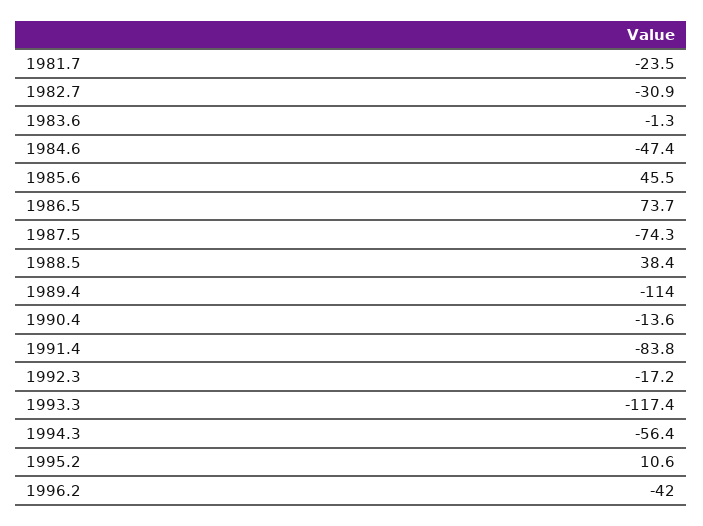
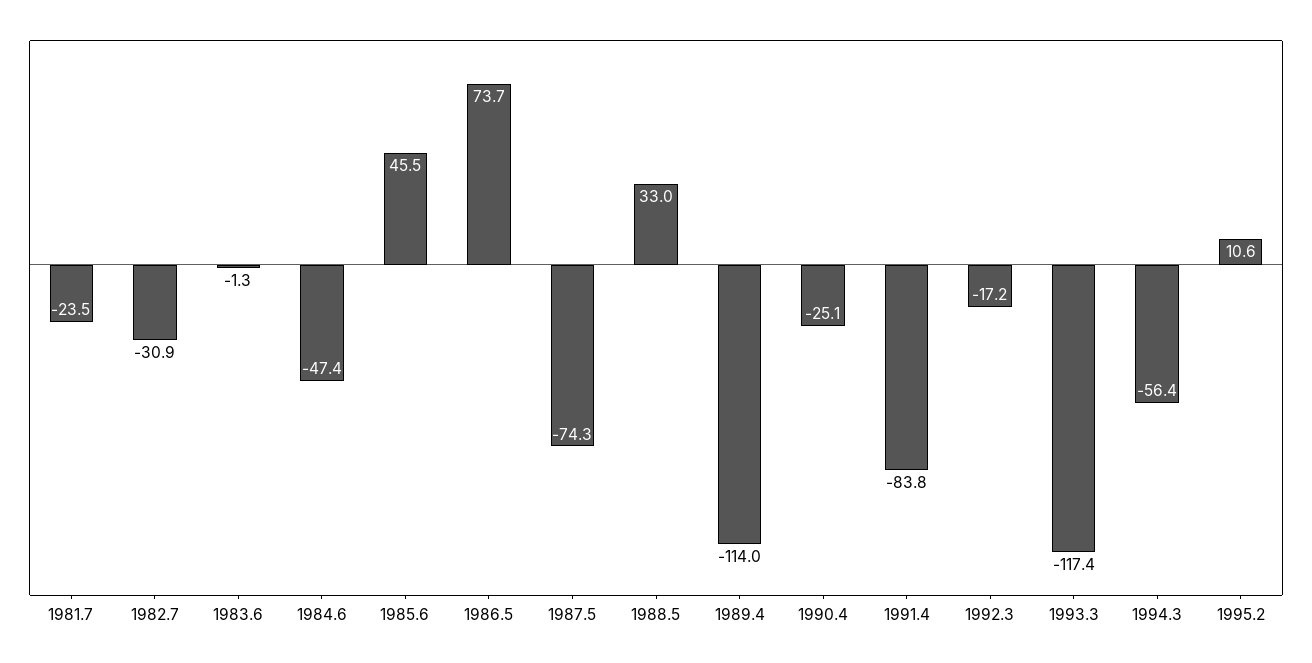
1988.5: 38.4 -> 33
1990.4: -13.6 -> -25.1
1996.2: -42 -> none

